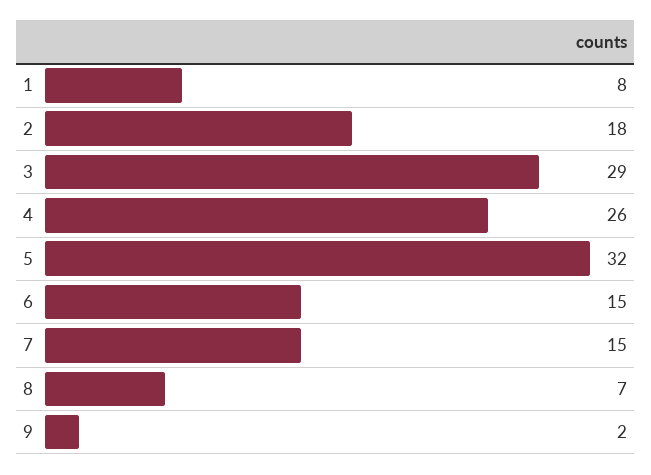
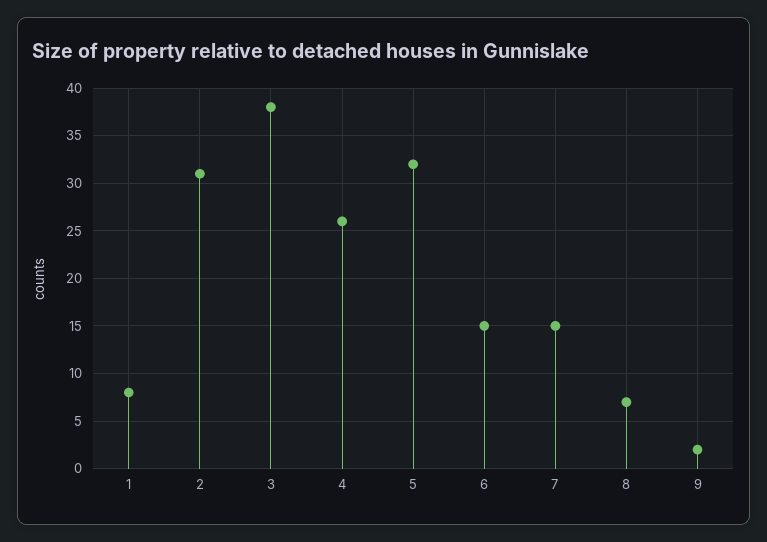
2: 18 -> 31
3: 29 -> 38

